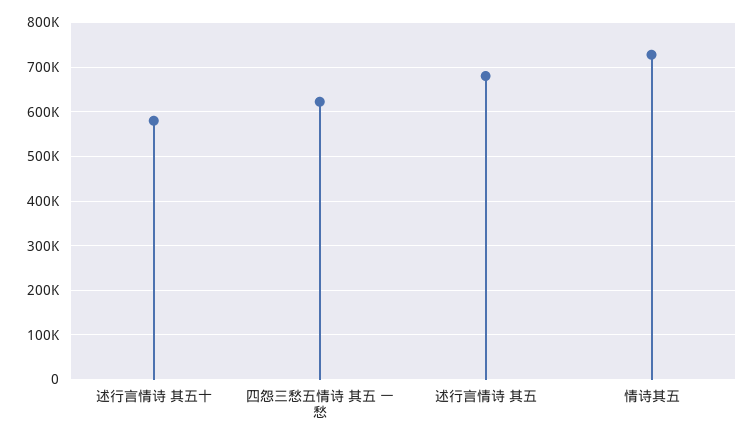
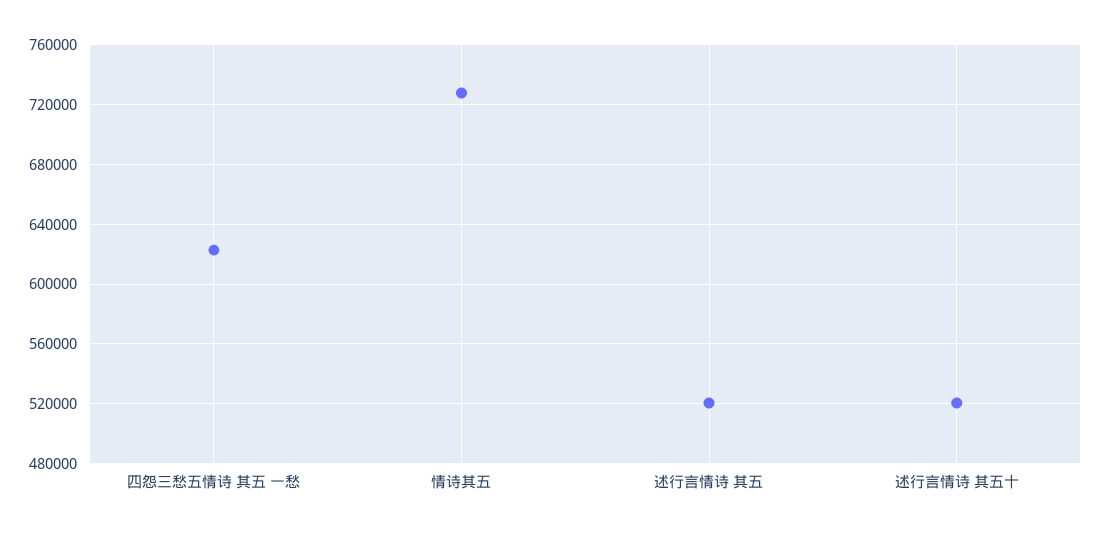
述行言情诗 其五十: 580000 -> 520000
述行言情诗 其五: 680000 -> 520000

